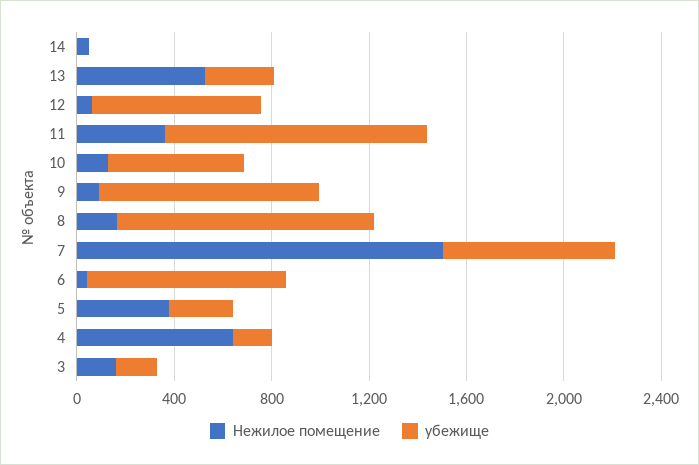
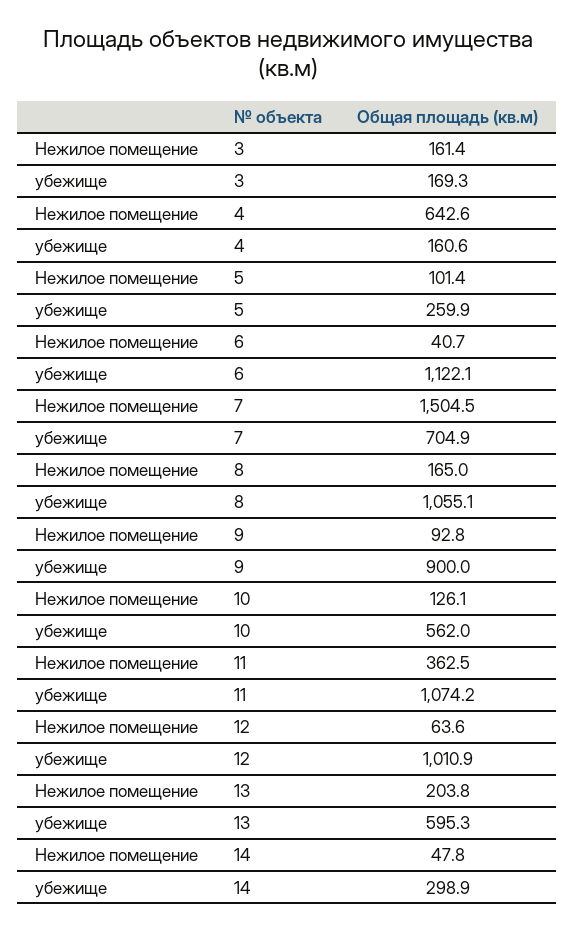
убежище, 14: 0 -> 298.9
Нежилое помещение, 13: 500 -> 203.8
убежище, 13: 300 -> 595.3
убежище, 12: 700 -> 1010.9
убежище, 6: 800 -> 1122.1
Нежилое помещение, 5: 400 -> 101.4

